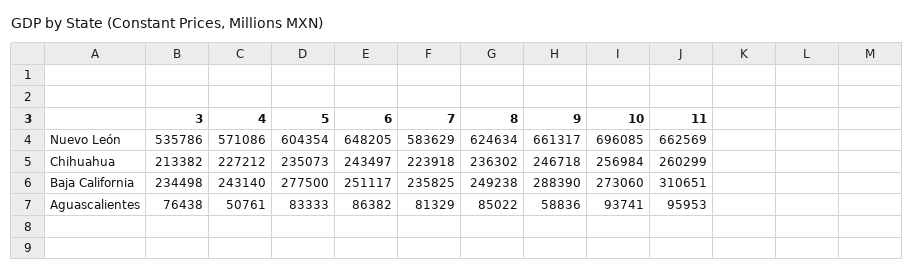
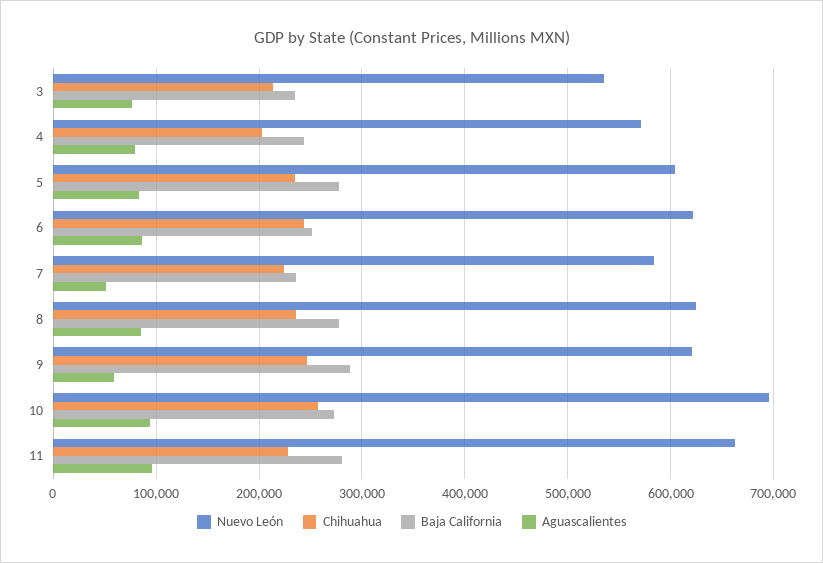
Nuevo León, 6: 648205 -> 620000
Nuevo León, 9: 661317 -> 620000
Chihuahua, 4: 227212 -> 200000
Chihuahua, 11: 260299 -> 230000
Baja California, 8: 249238 -> 280000
Baja California, 11: 310651 -> 280000
Aguascalientes, 4: 50761 -> 80000
Aguascalientes, 7: 81329 -> 50000

